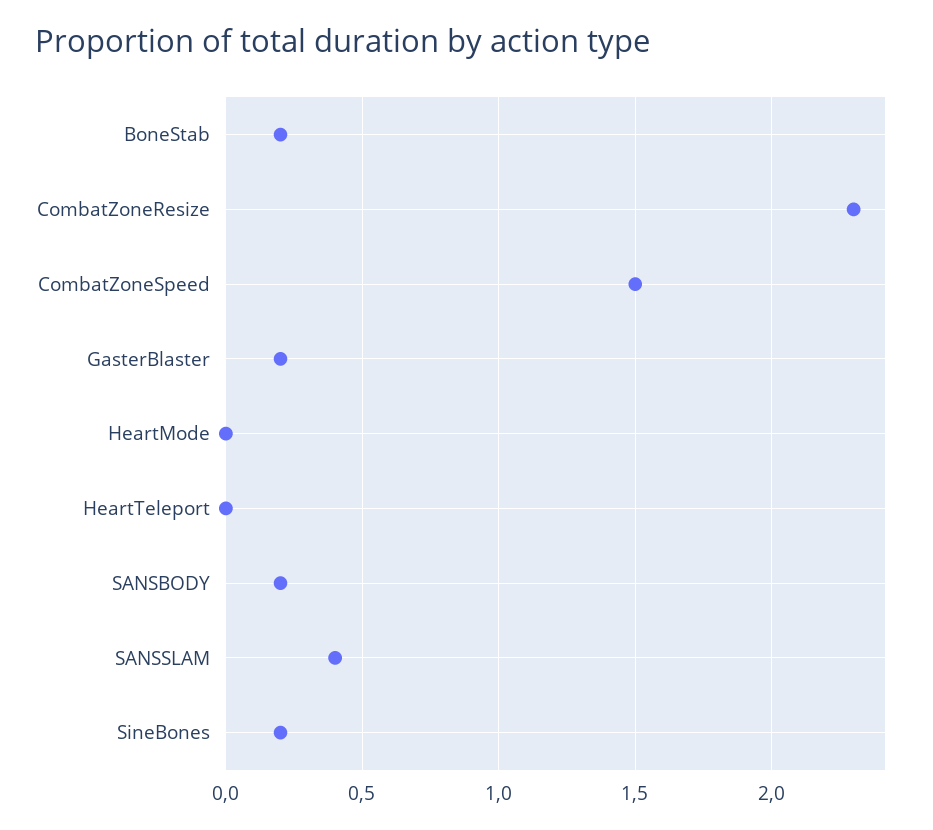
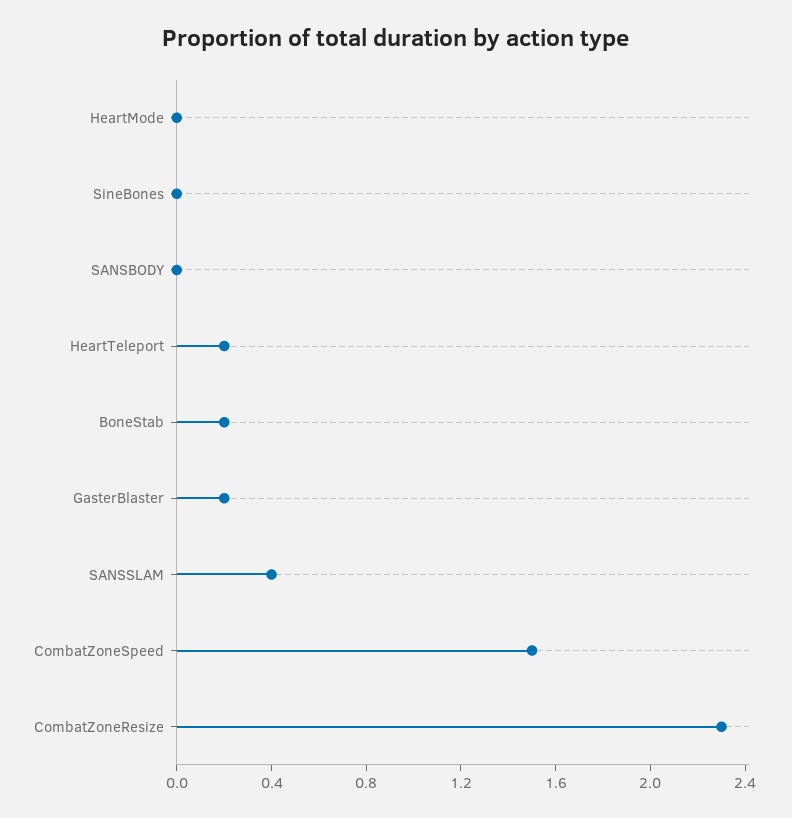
HeartTeleport: 0 -> 0.2
SANSBODY: 0.2 -> 0
SineBones: 0.2 -> 0

